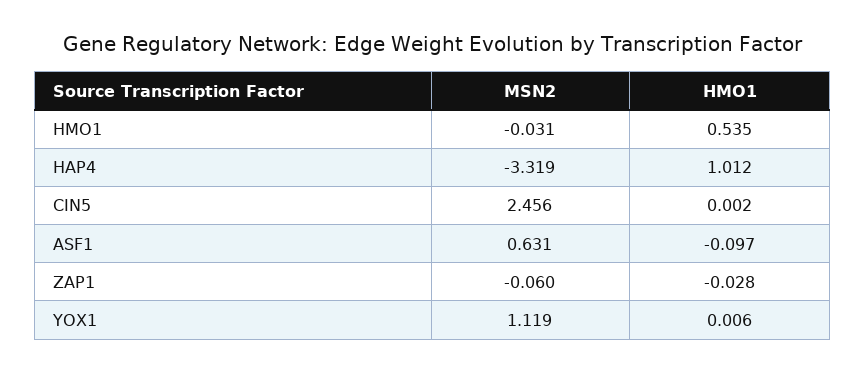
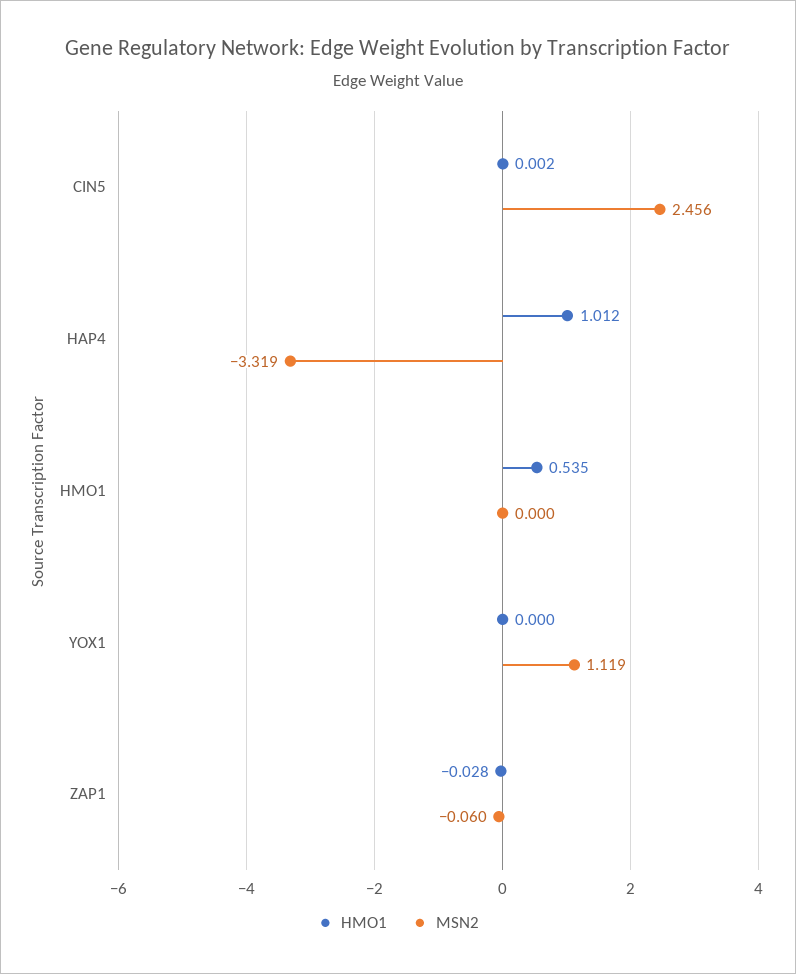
MSN2, HMO1: -0.031 -> 0
MSN2, ASF1: 0.631 -> none
HMO1, ASF1: -0.097 -> none
HMO1, YOX1: 0.006 -> 0

